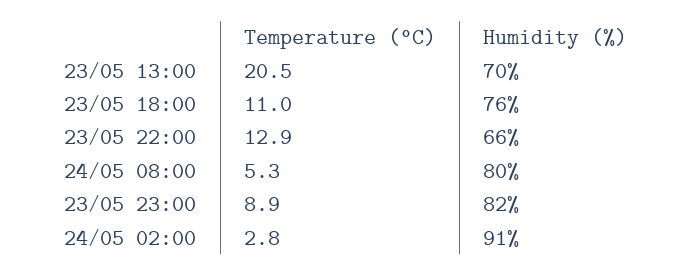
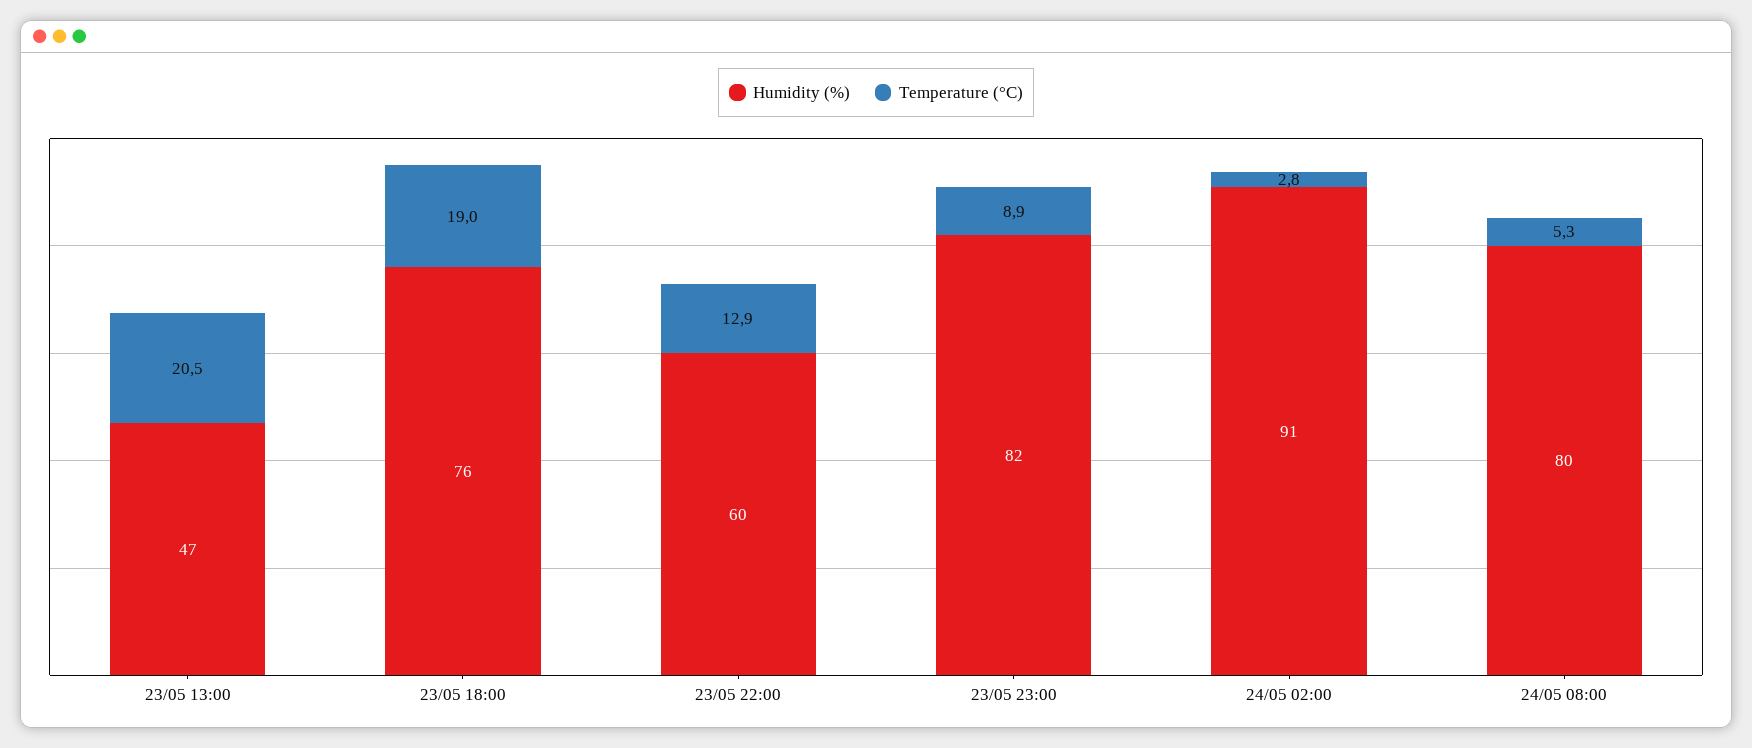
Humidity (%), 23/05 13:00: 70 -> 47
Temperature (°C), 23/05 18:00: 11 -> 19
Humidity (%), 23/05 22:00: 66 -> 60

